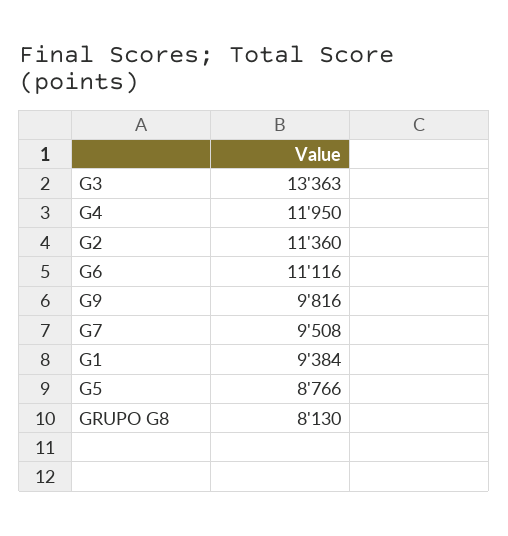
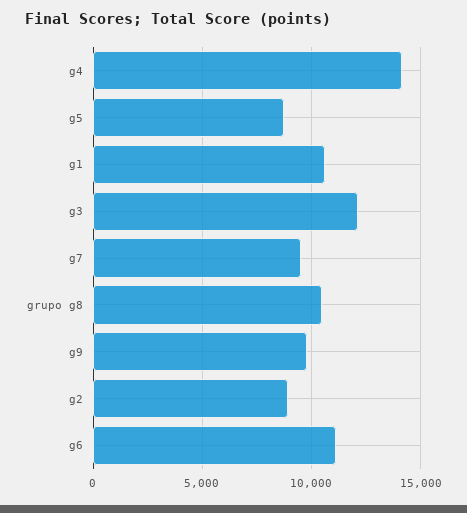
G3: 13363 -> 12000
G4: 11950 -> 14000
G2: 11360 -> 9000
G1: 9384 -> 10500
GRUPO G8: 8130 -> 10500

